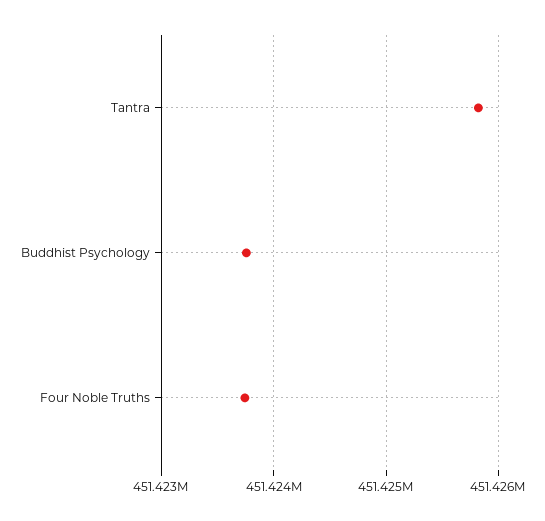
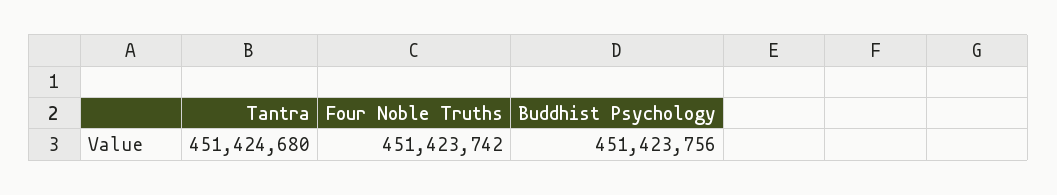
Tantra: 451425800 -> 451424680

